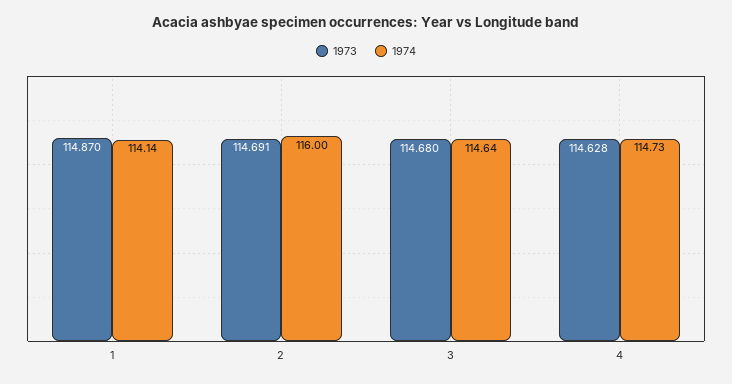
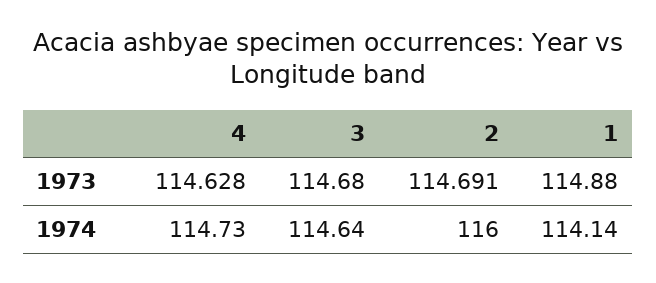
1973, 1: 114.87 -> 114.88

